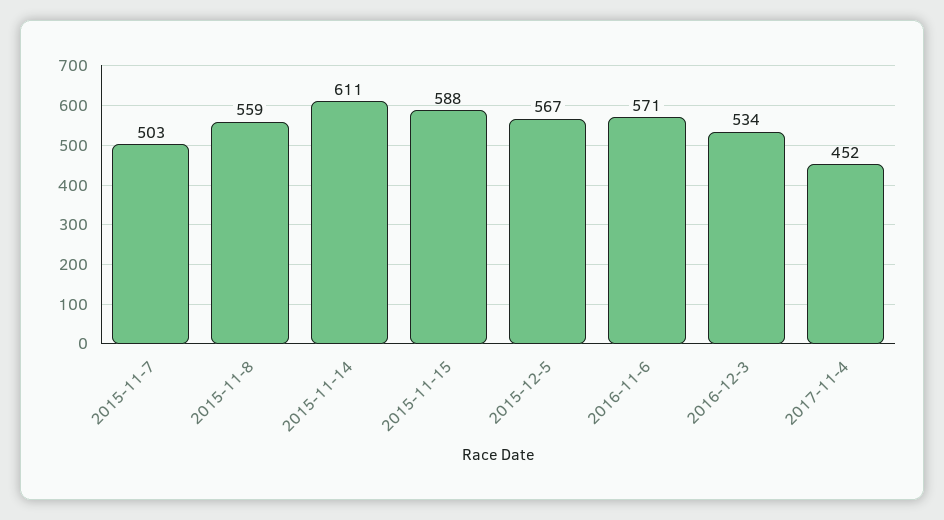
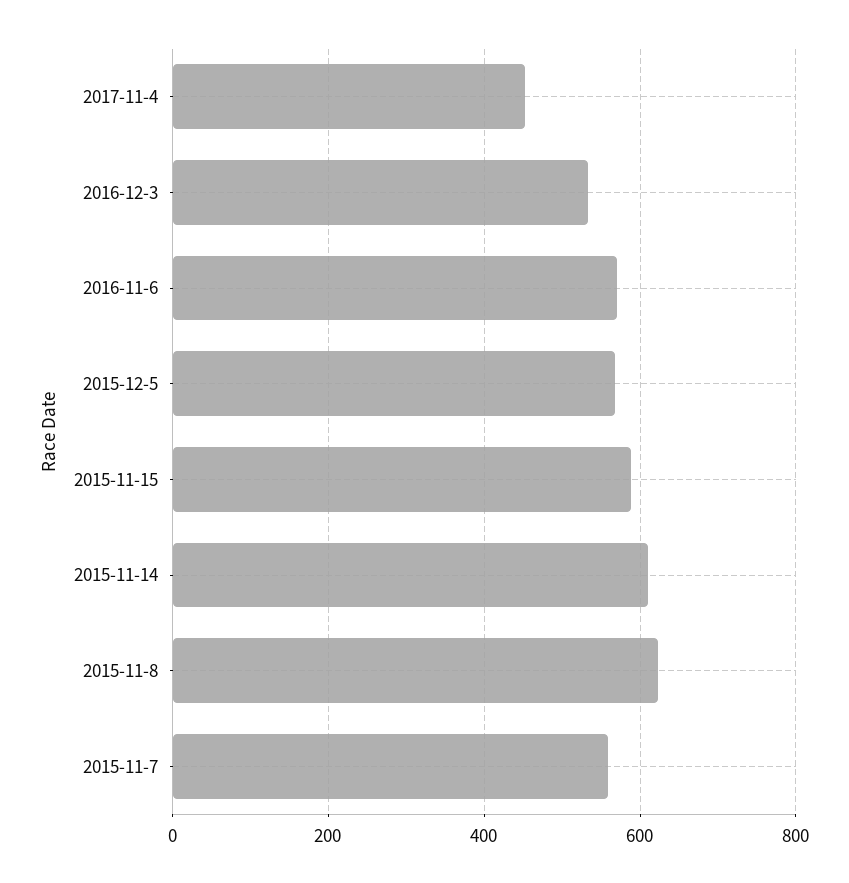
2015-11-7: 503 -> 560
2015-11-8: 559 -> 620

